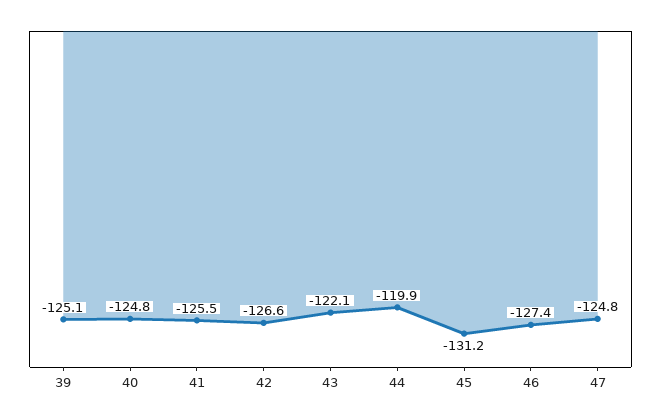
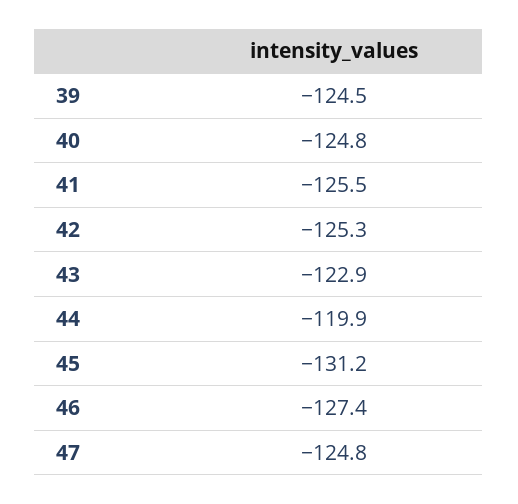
39: -125.1 -> -124.5
42: -126.6 -> -125.3
43: -122.1 -> -122.9

